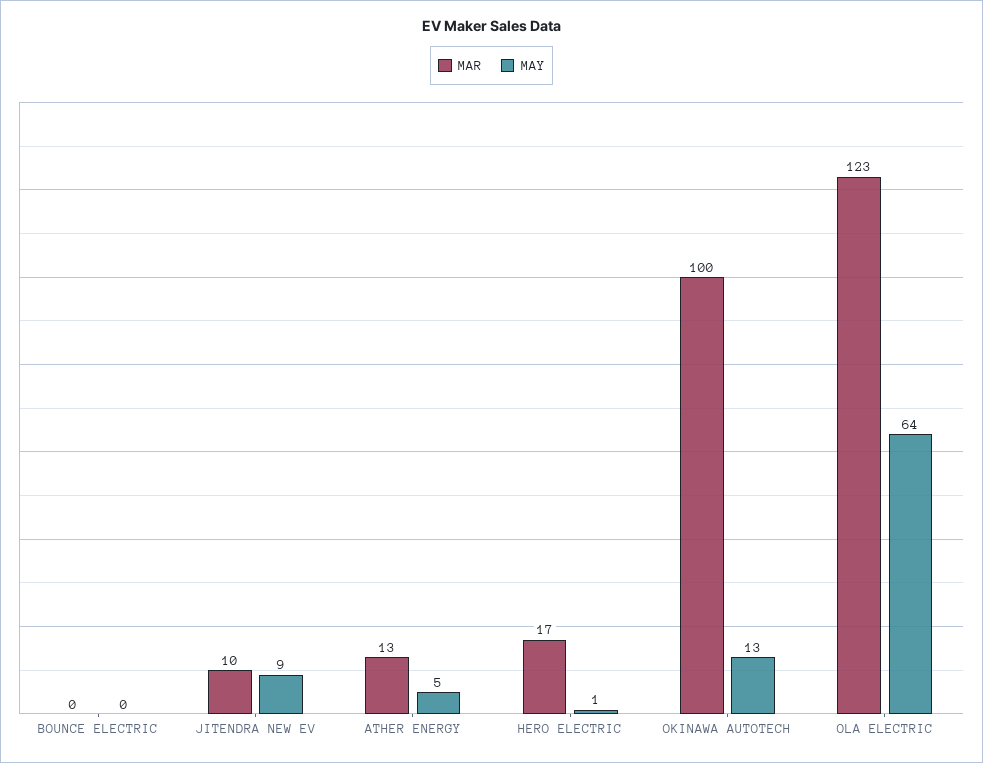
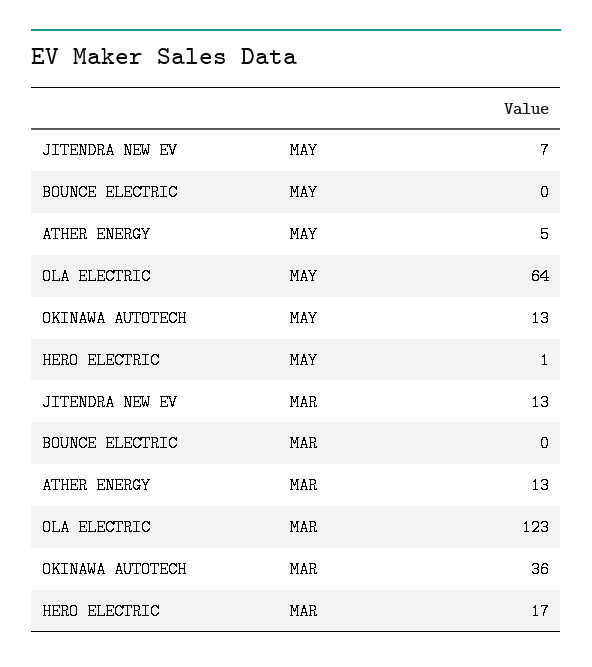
MAR, JITENDRA NEW EV: 10 -> 13
MAY, JITENDRA NEW EV: 9 -> 7
MAR, OKINAWA AUTOTECH: 100 -> 36

